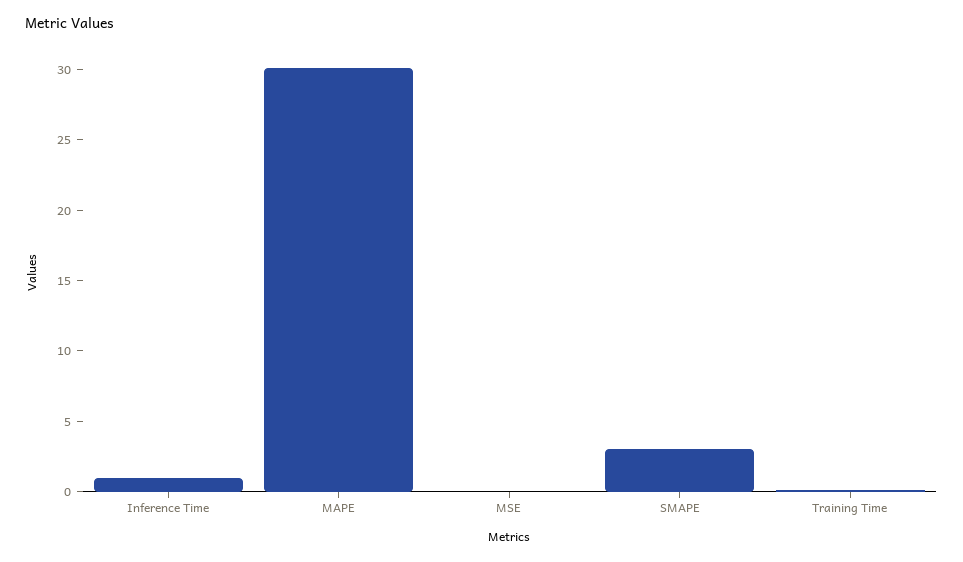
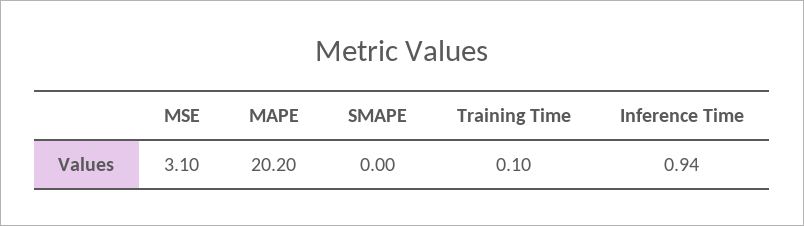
MAPE: 30 -> 20.2
MSE: 0 -> 3.1
SMAPE: 3 -> 0

